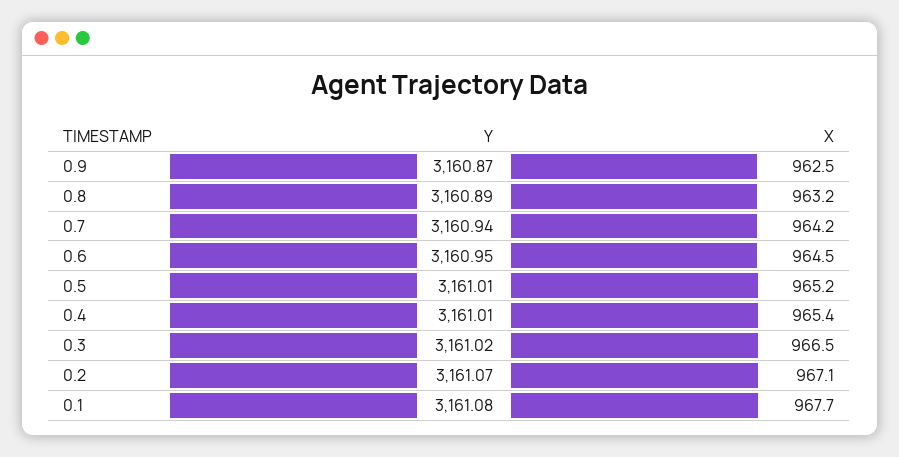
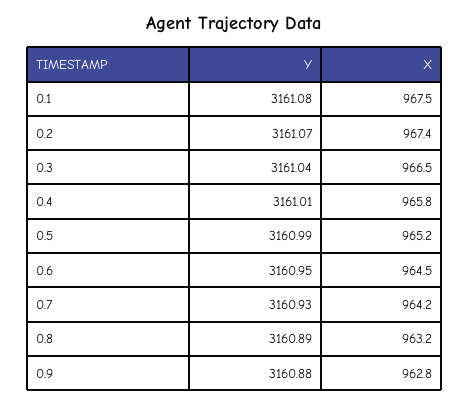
Y, 0.9: 3160.87 -> 3160.88
X, 0.9: 962.5 -> 962.8
Y, 0.7: 3160.94 -> 3160.93
Y, 0.5: 3161.01 -> 3160.99
X, 0.4: 965.4 -> 965.8
Y, 0.3: 3161.02 -> 3161.04
X, 0.2: 967.1 -> 967.4
X, 0.1: 967.7 -> 967.5

